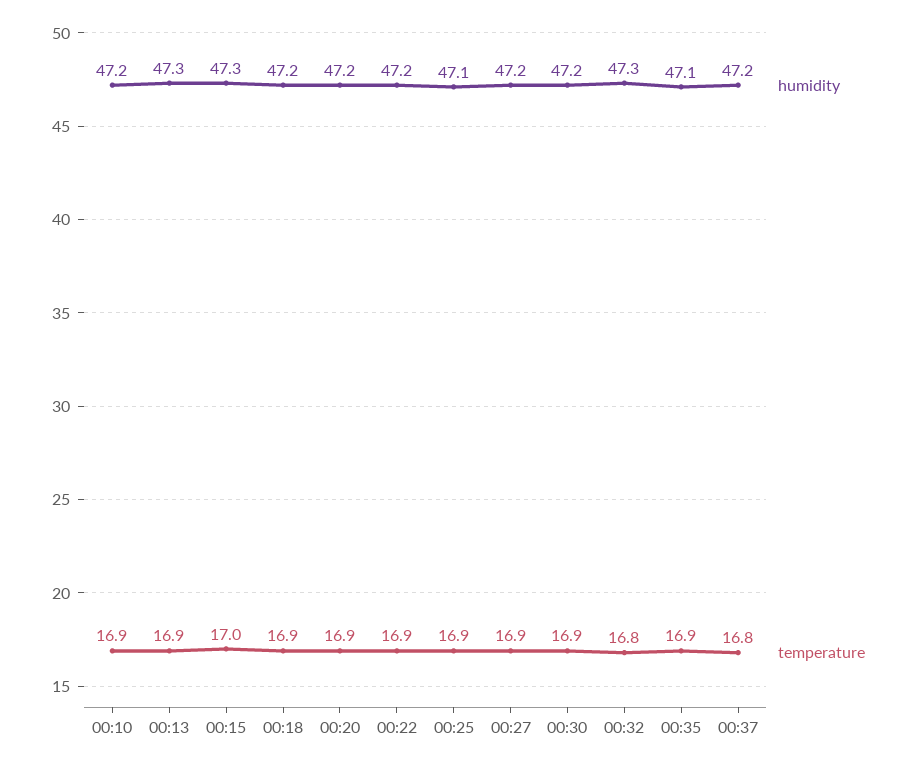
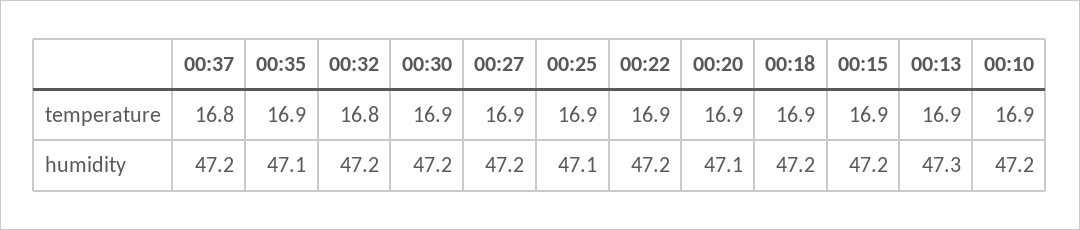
humidity, 00:15: 47.3 -> 47.2
temperature, 00:15: 17 -> 16.9
humidity, 00:20: 47.2 -> 47.1
humidity, 00:32: 47.3 -> 47.2

